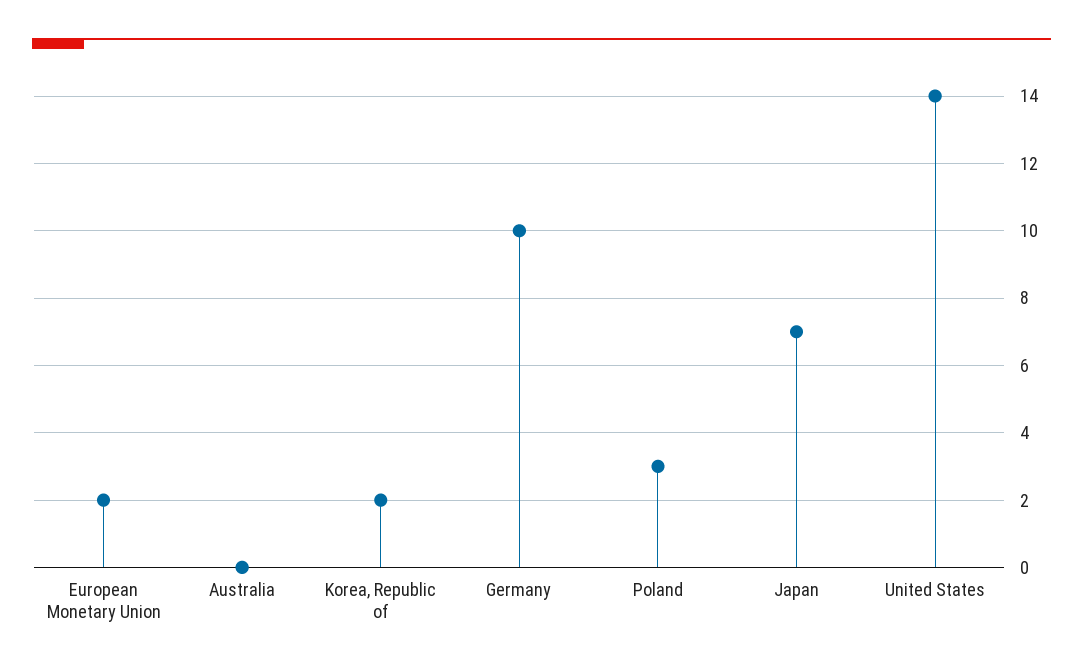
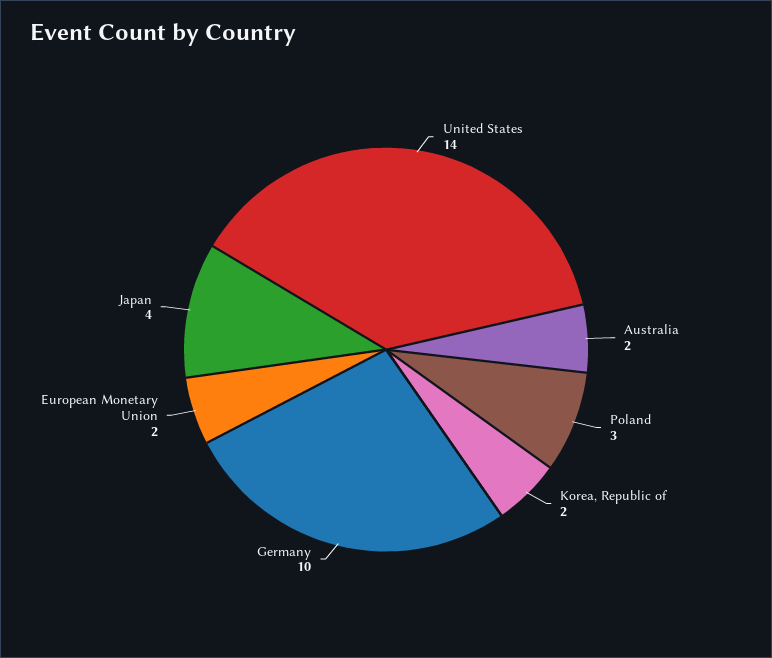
Australia: 0 -> 2
Japan: 7 -> 4

